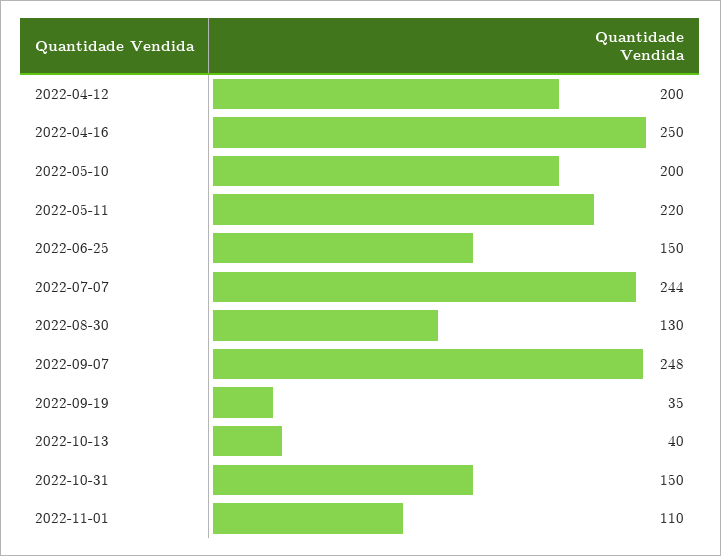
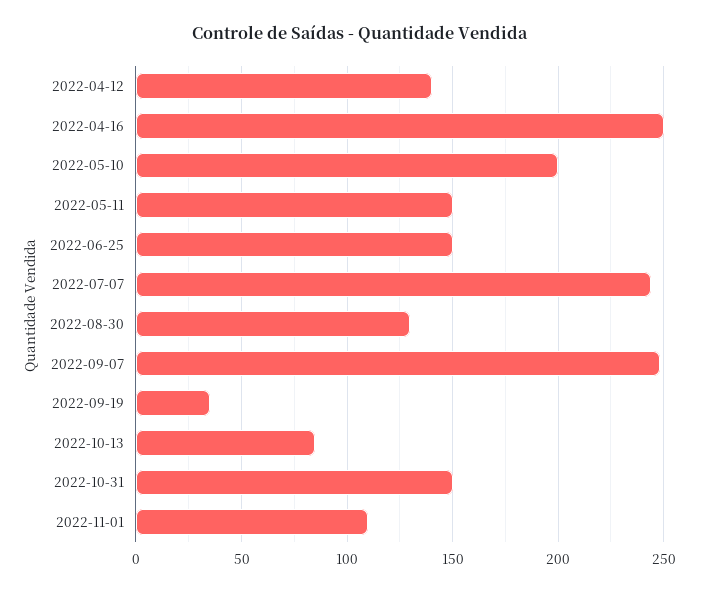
2022-04-12: 200 -> 140
2022-05-11: 220 -> 150
2022-10-13: 40 -> 85

